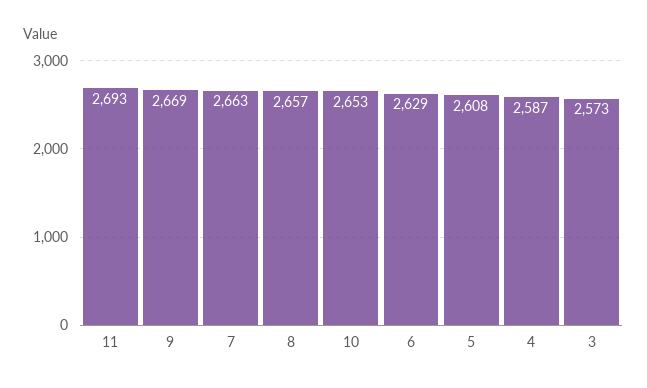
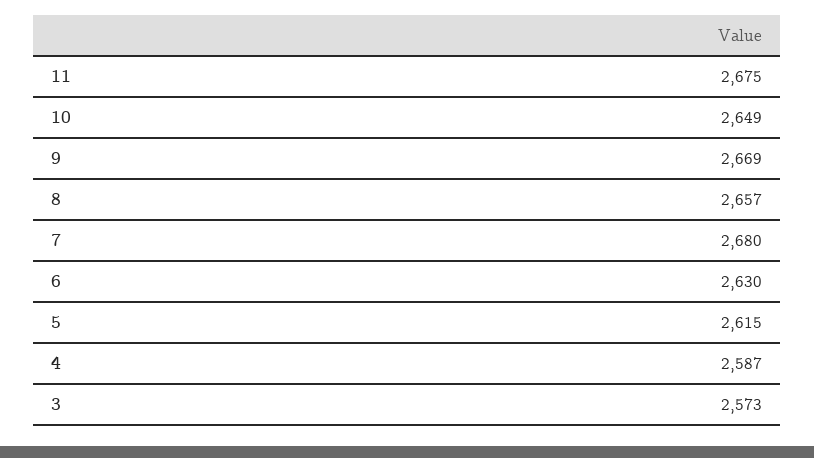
11: 2693 -> 2675
7: 2663 -> 2680
10: 2653 -> 2649
6: 2629 -> 2630
5: 2608 -> 2615

